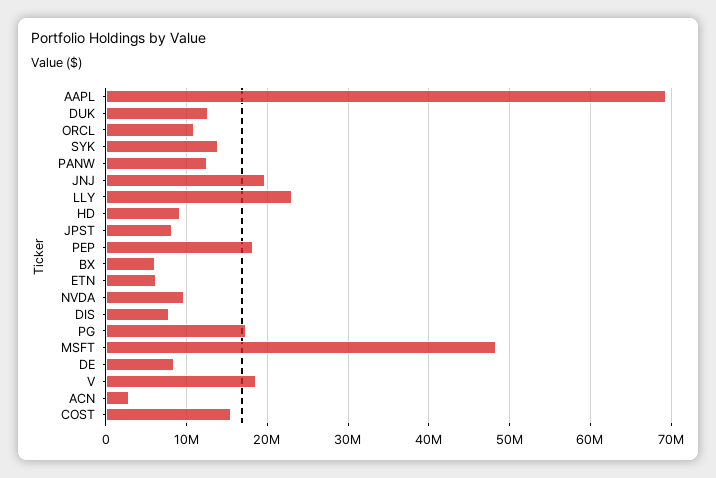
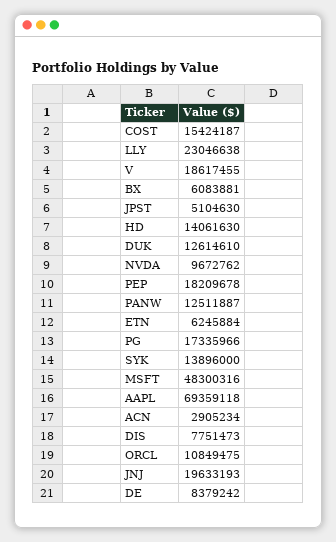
HD: 9000000 -> 14061630
JPST: 8000000 -> 5104630

